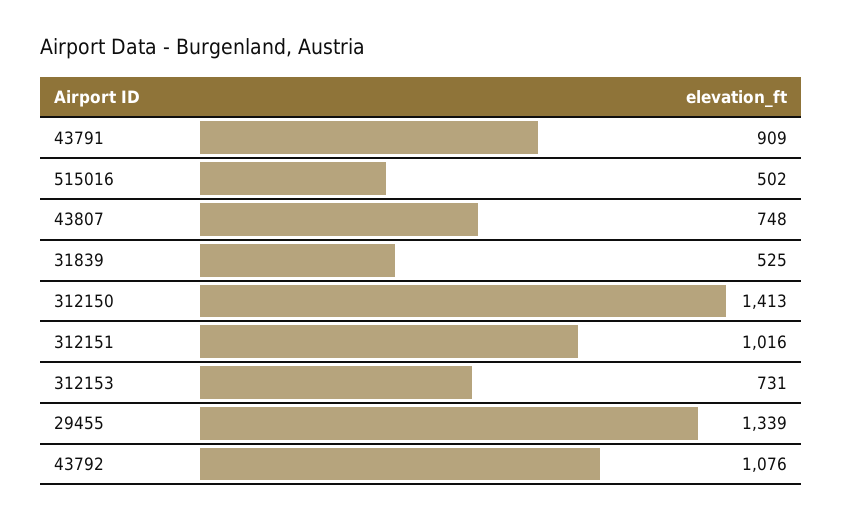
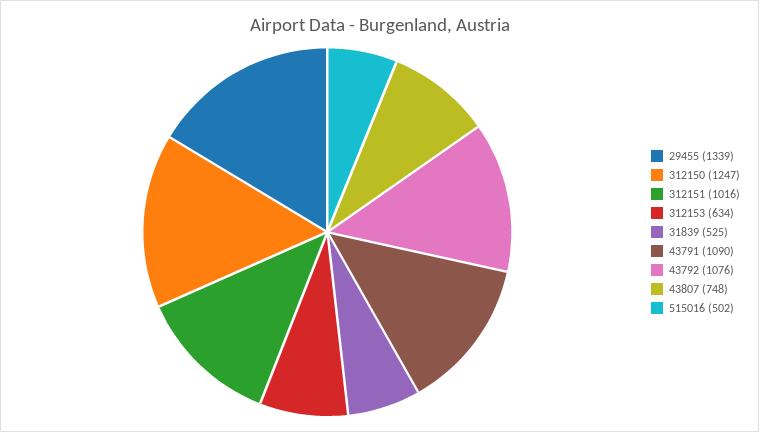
43791: 909 -> 1090
312150: 1413 -> 1247
312153: 731 -> 634

